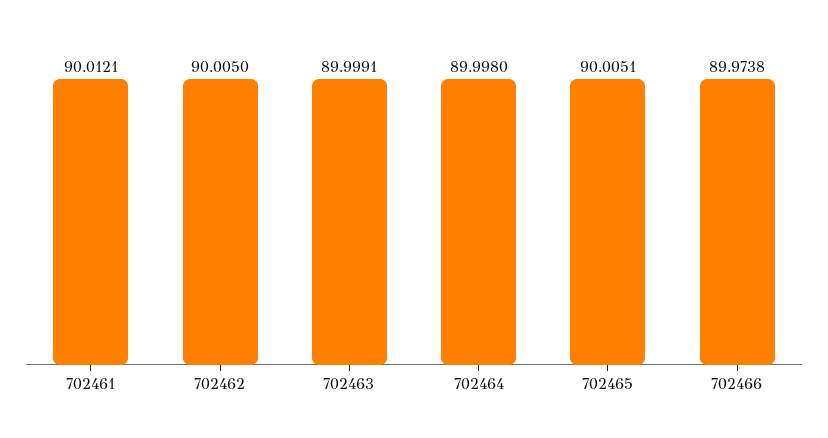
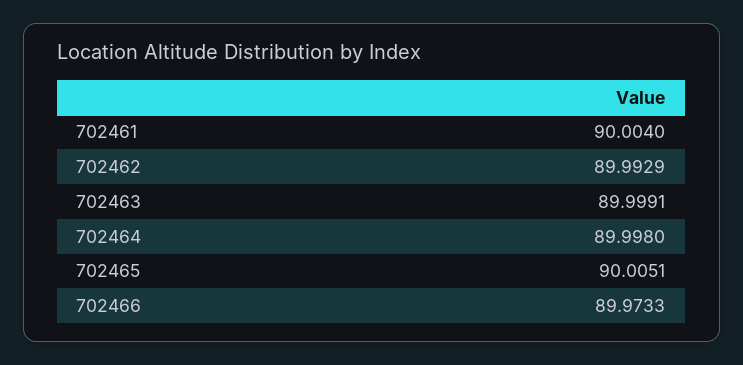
702461: 90.0121 -> 90.004
702462: 90.005 -> 89.9929
702466: 89.9738 -> 89.9733

